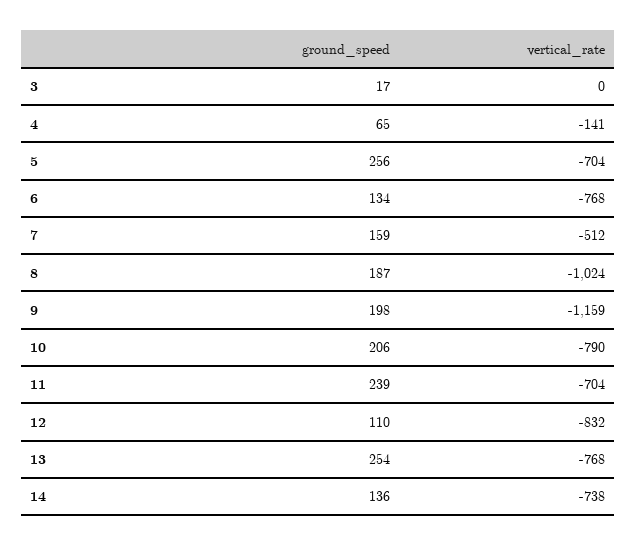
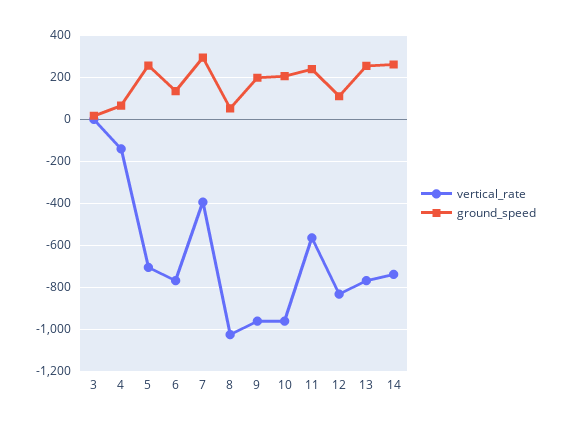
ground_speed, 7: 159 -> 300
vertical_rate, 7: -512 -> -400
ground_speed, 8: 187 -> 50
vertical_rate, 9: -1159 -> -950
vertical_rate, 10: -790 -> -950
vertical_rate, 11: -704 -> -550
ground_speed, 14: 136 -> 250

